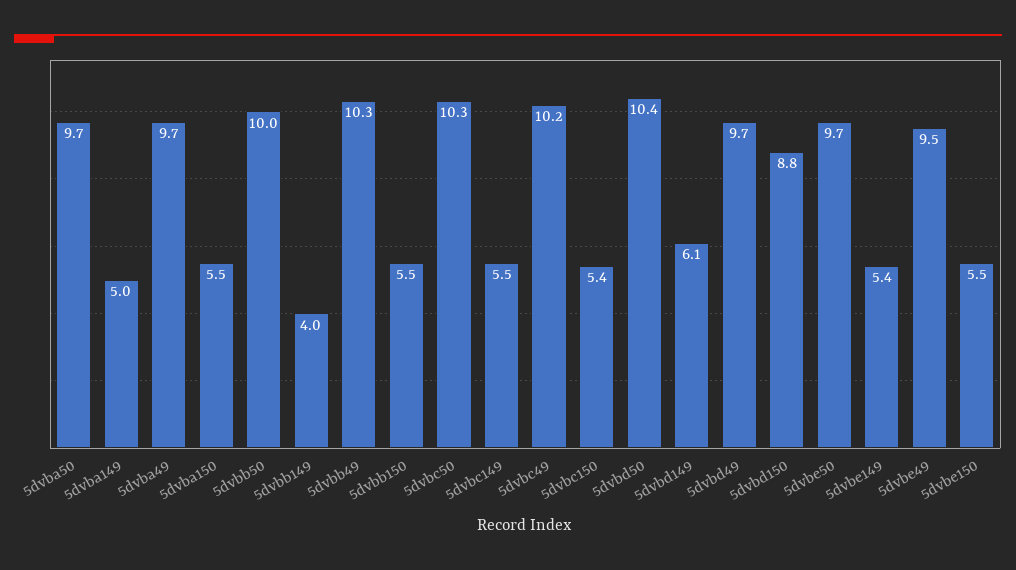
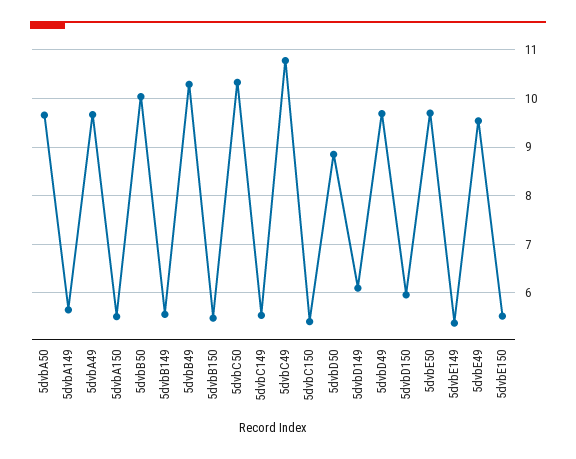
5dvba149: 5 -> 5.6
5dvbb149: 4 -> 5.6
5dvbc49: 10.2 -> 10.8
5dvbd50: 10.4 -> 8.8
5dvbd150: 8.8 -> 6

